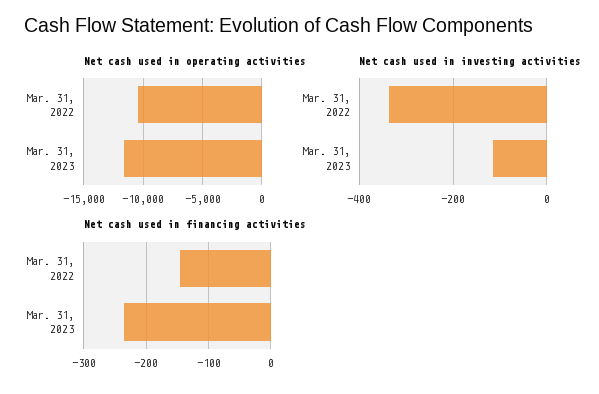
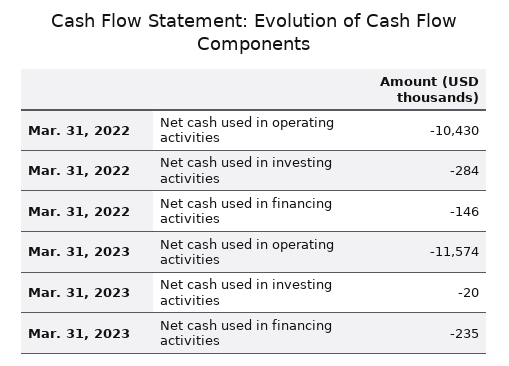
Net cash used in investing activities, Mar. 31, 2022: -340 -> -284
Net cash used in investing activities, Mar. 31, 2023: -120 -> -20

